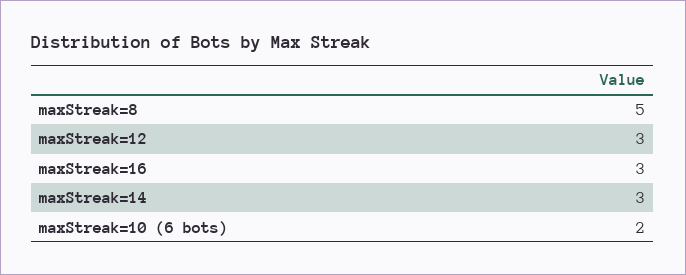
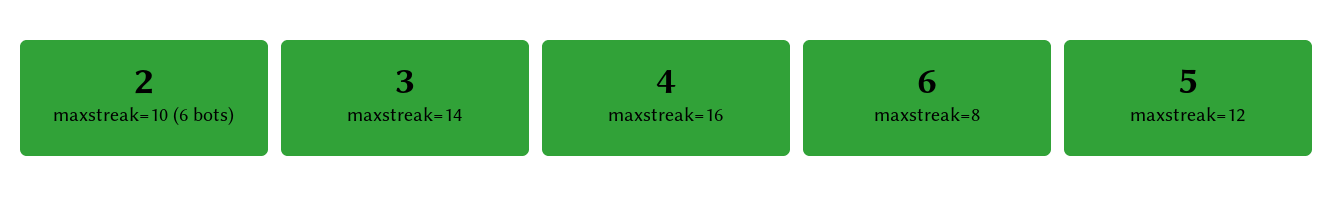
maxStreak=8: 5 -> 6
maxStreak=12: 3 -> 5
maxStreak=16: 3 -> 4

